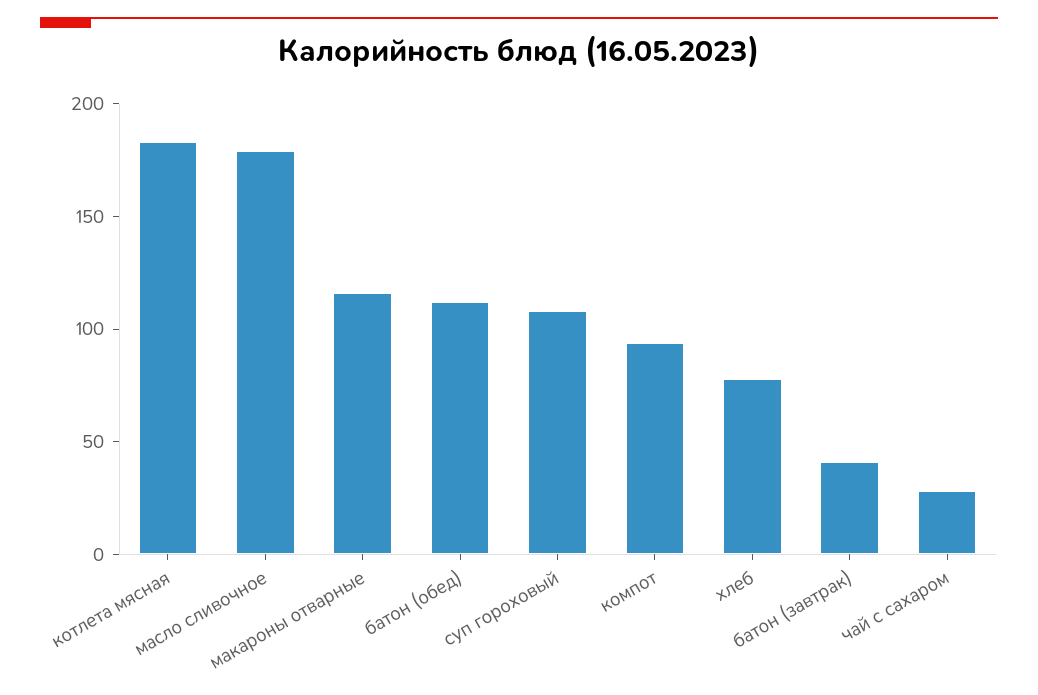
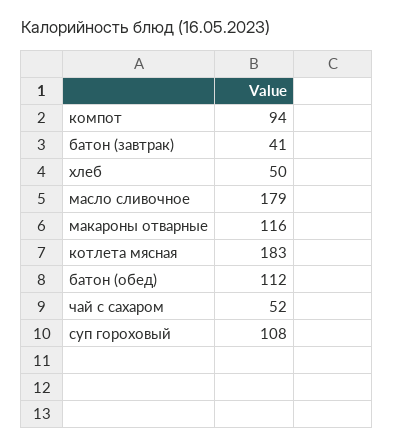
хлеб: 80 -> 50
чай с сахаром: 30 -> 52

